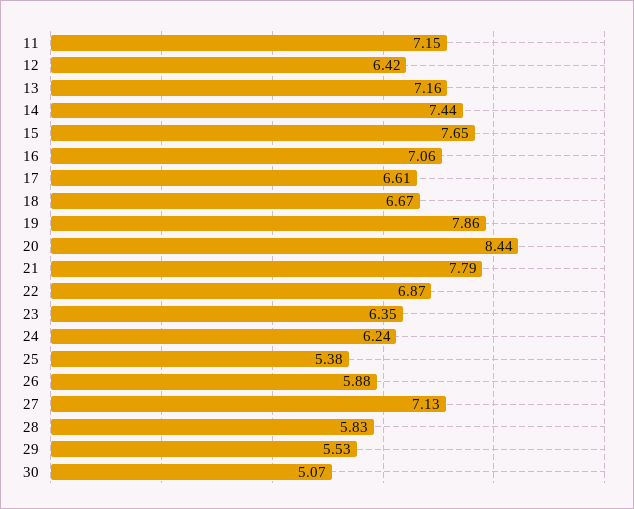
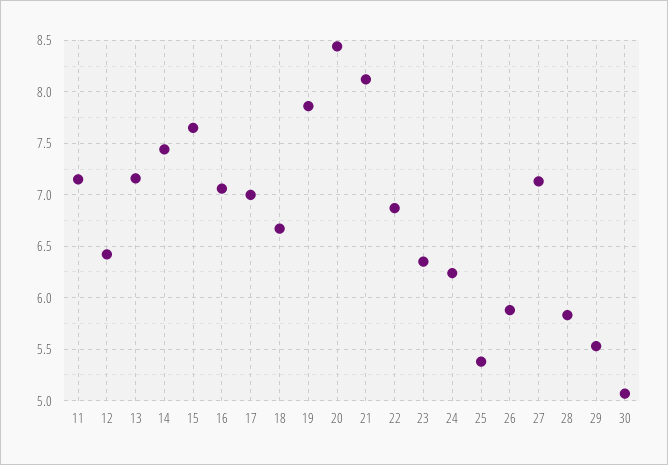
17: 6.61 -> 7
21: 7.79 -> 8.1

